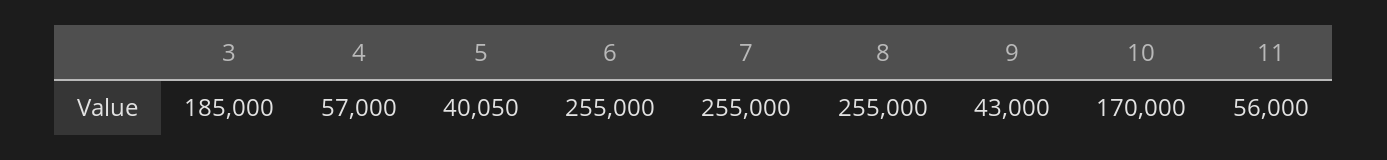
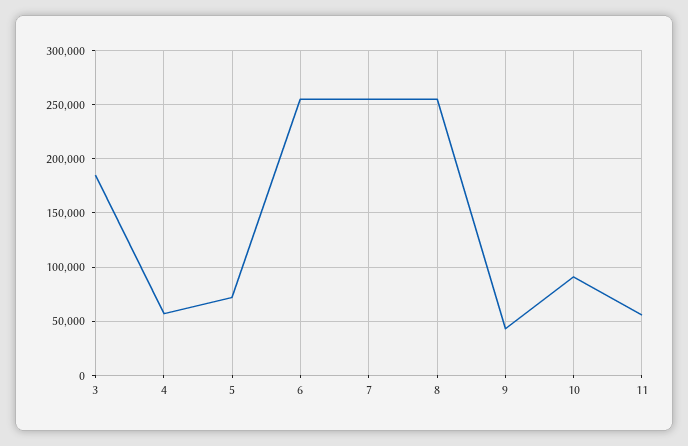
5: 40050 -> 70000
10: 170000 -> 90000

